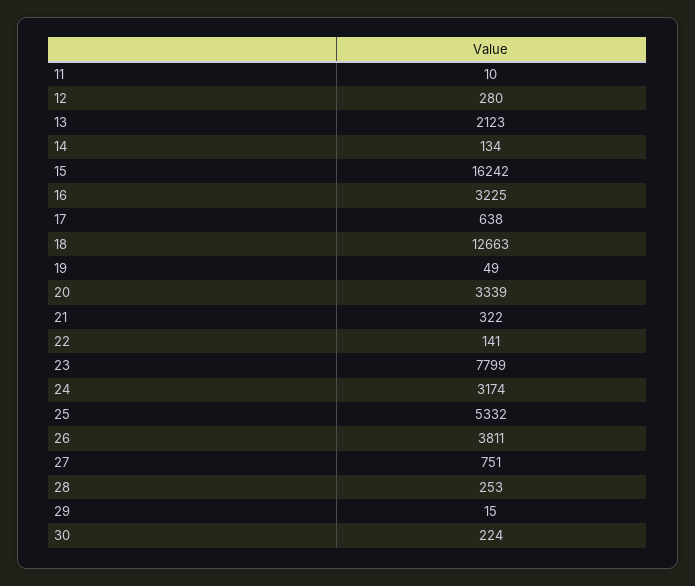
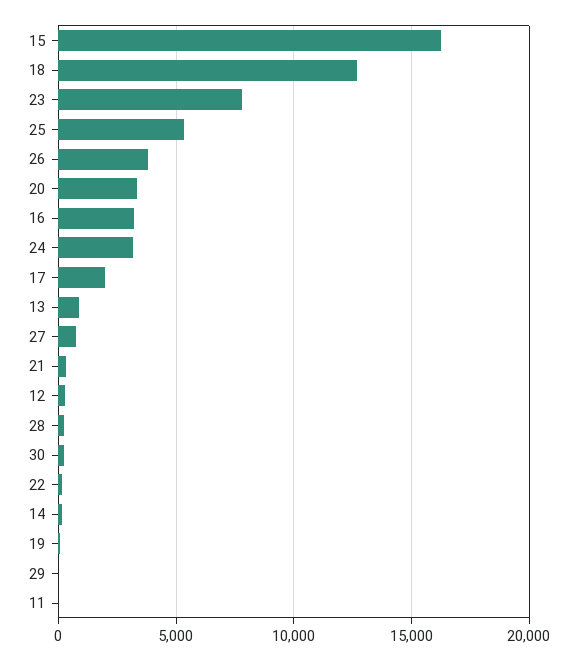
13: 2123 -> 1000
17: 638 -> 2000

